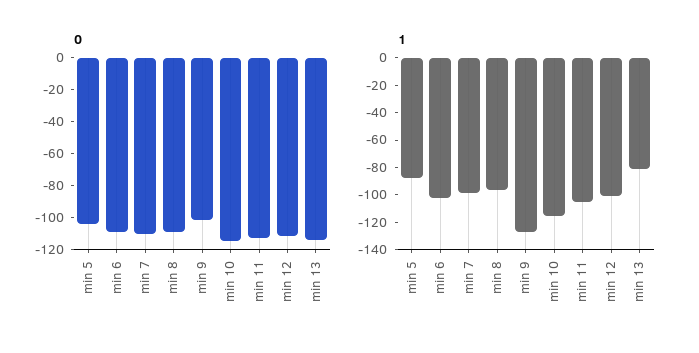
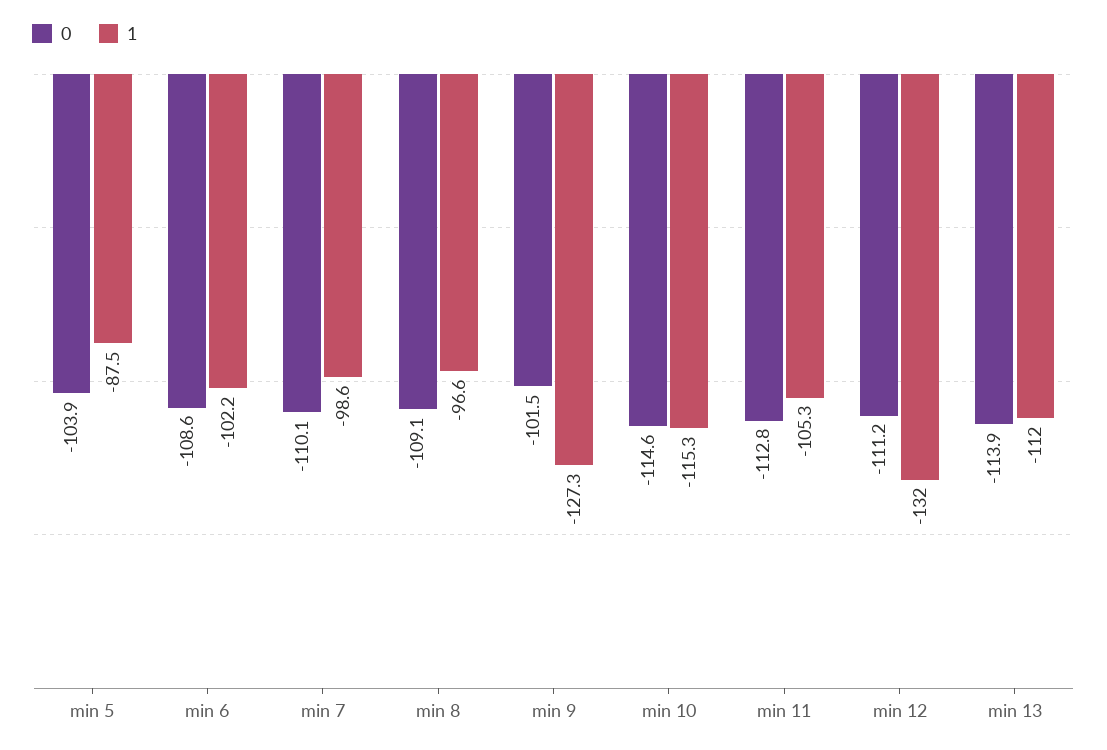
1, min 12: -100 -> -132
1, min 13: -80 -> -112

